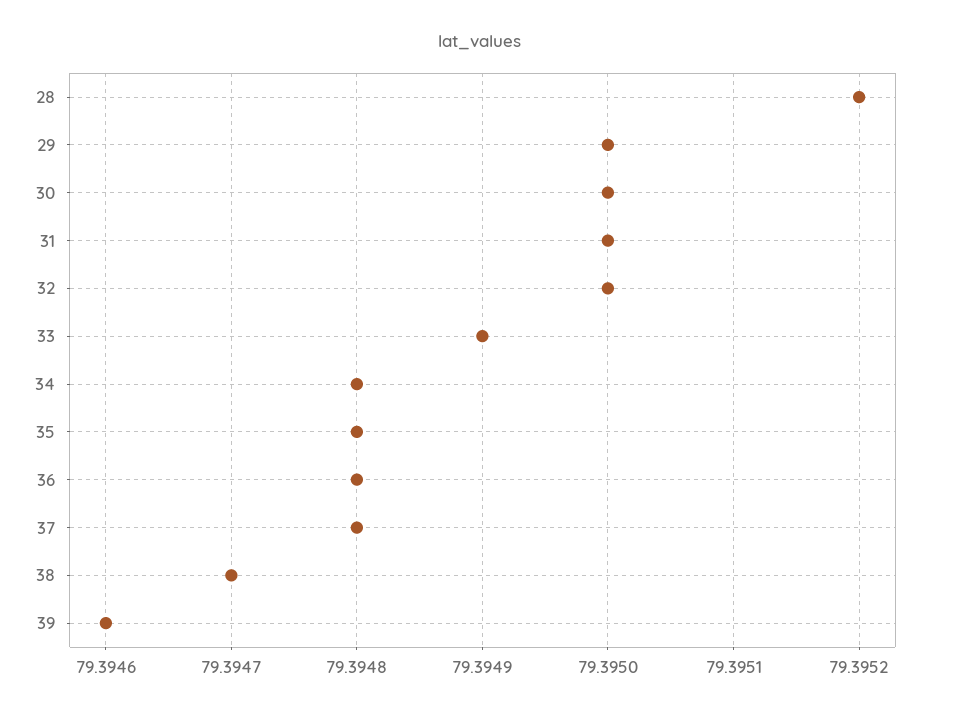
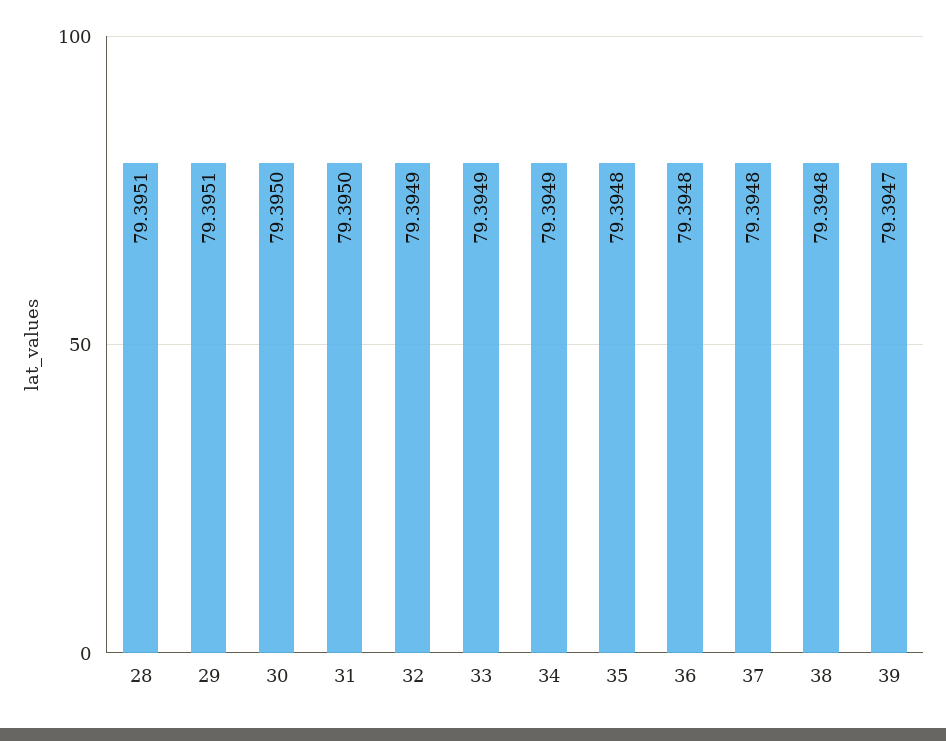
28: 79.3952 -> 79.3951
29: 79.395 -> 79.3951
32: 79.395 -> 79.3949
34: 79.3948 -> 79.3949
38: 79.3947 -> 79.3948
39: 79.3946 -> 79.3947

